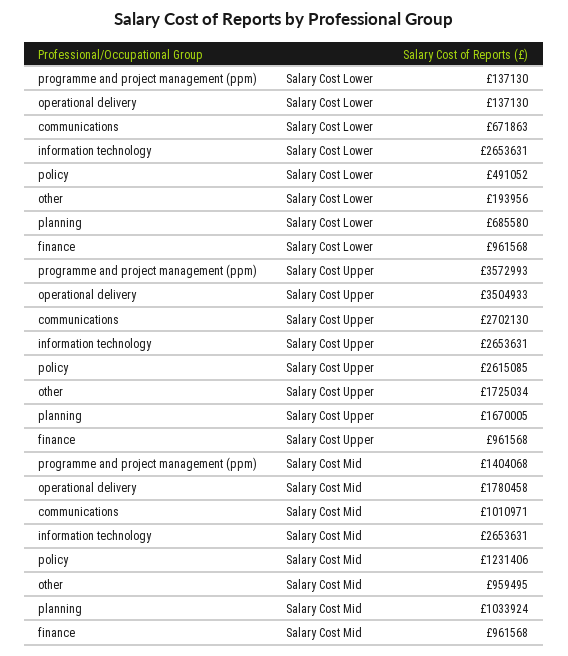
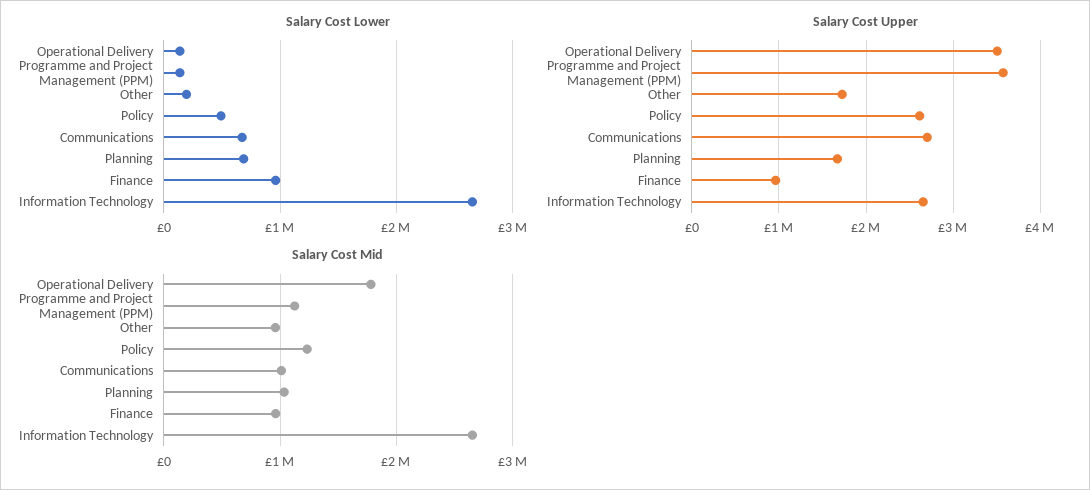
Salary Cost Mid, programme and project management (ppm): 1404068 -> 1100000

